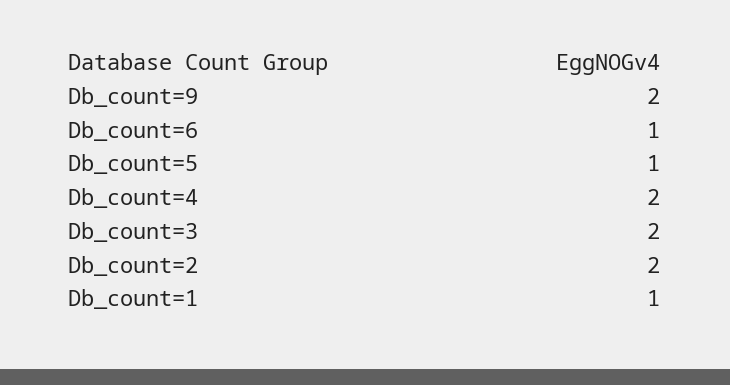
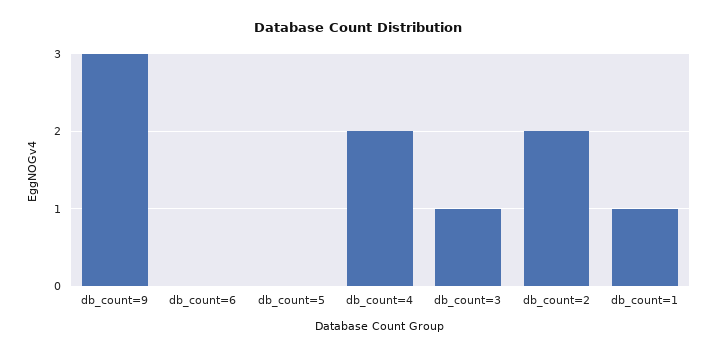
Db_count=9: 2 -> 3
Db_count=6: 1 -> 0
Db_count=5: 1 -> 0
Db_count=3: 2 -> 1

